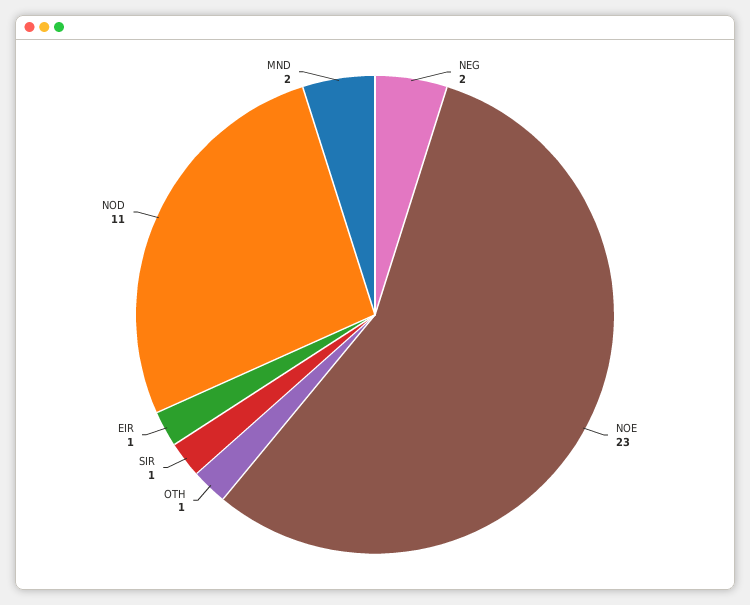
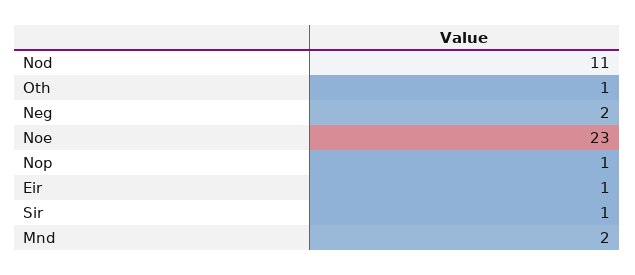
Nop: none -> 1

